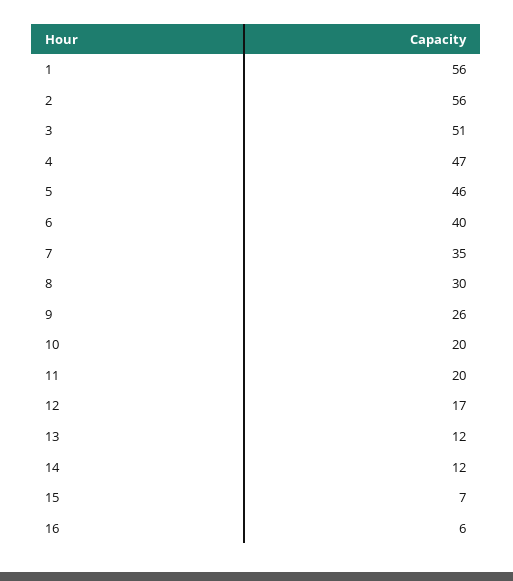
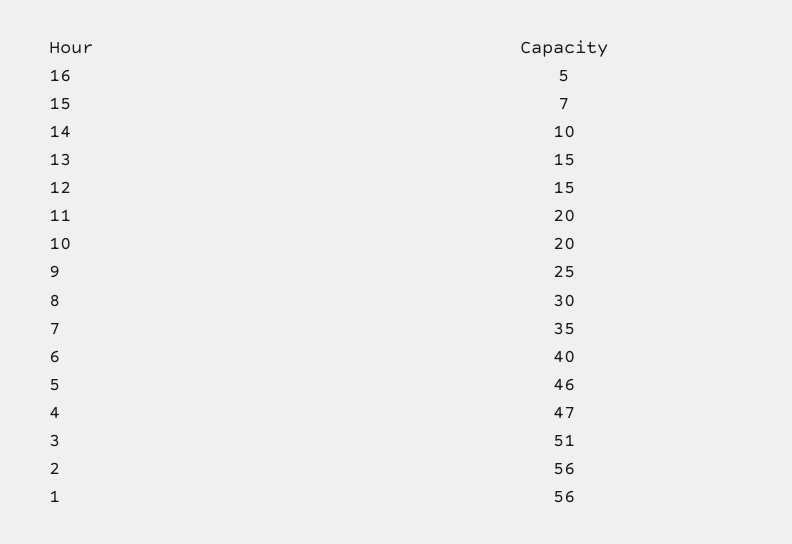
9: 26 -> 25
12: 17 -> 15
13: 12 -> 15
14: 12 -> 10
16: 6 -> 5

